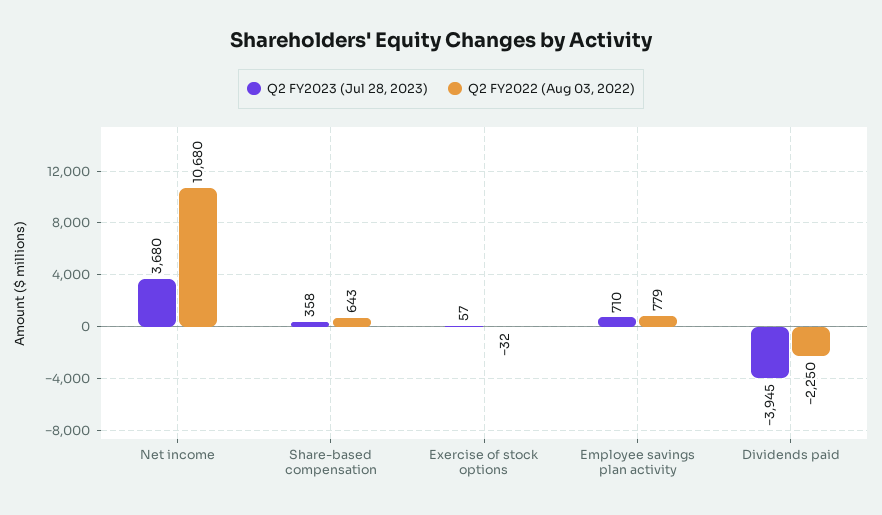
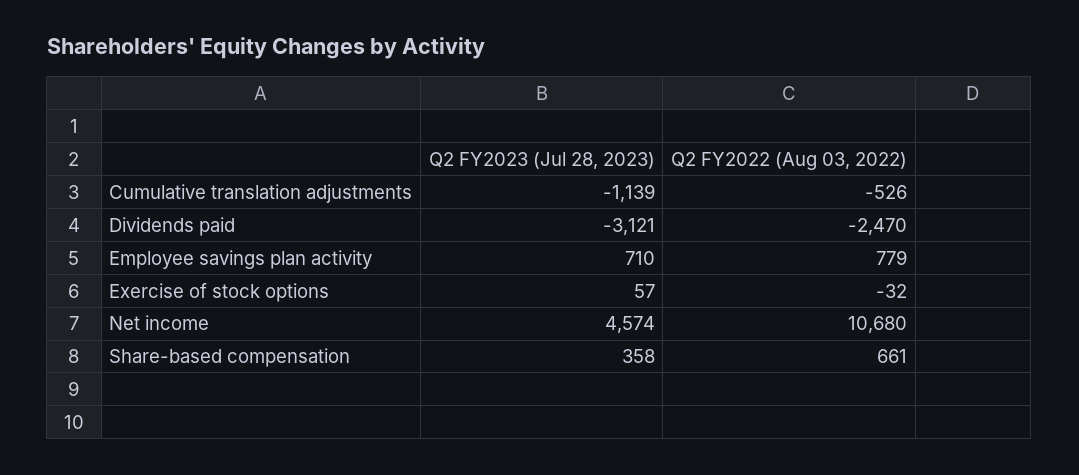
Q2 FY2023 (Jul 28, 2023), Net income: 3680 -> 4574
Q2 FY2022 (Aug 03, 2022), Share-based compensation: 643 -> 661
Q2 FY2023 (Jul 28, 2023), Dividends paid: -3945 -> -3121
Q2 FY2022 (Aug 03, 2022), Dividends paid: -2250 -> -2470
Q2 FY2023 (Jul 28, 2023), Cumulative translation adjustments: none -> -1139
Q2 FY2022 (Aug 03, 2022), Cumulative translation adjustments: none -> -526

